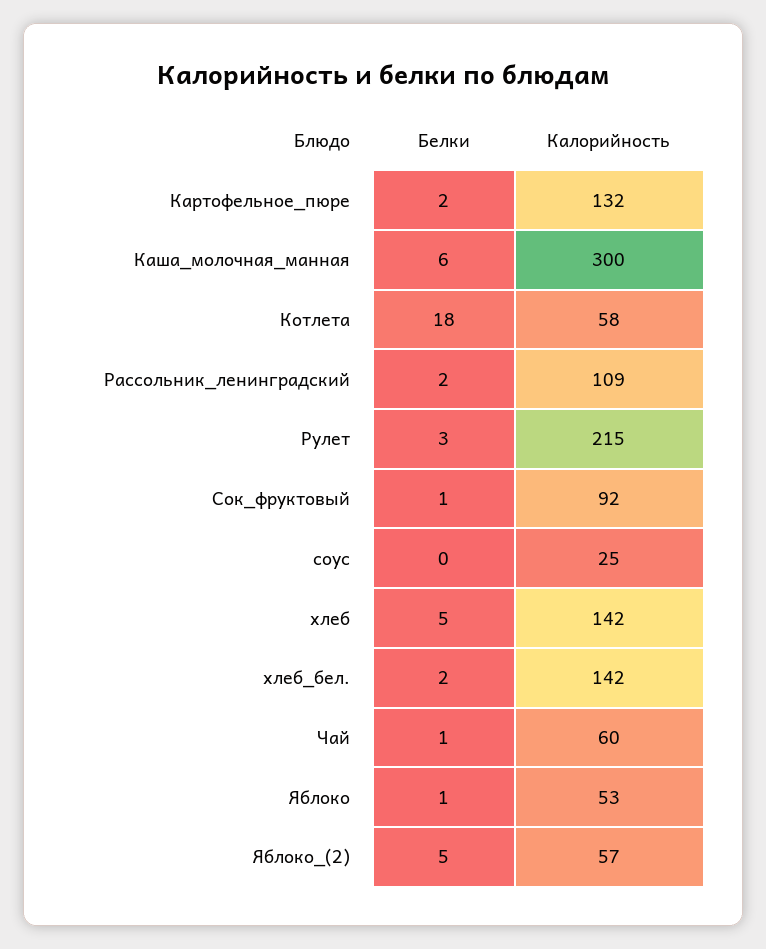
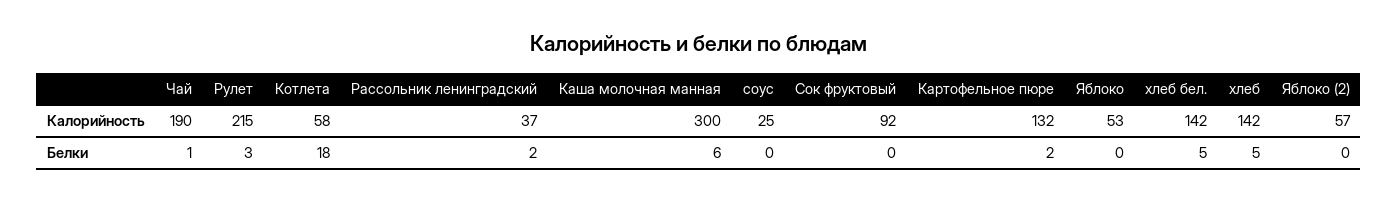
Калорийность, Рассольник_ленинградский: 109 -> 37
Белки, Сок_фруктовый: 1 -> 0
Белки, хлеб_бел.: 2 -> 5
Калорийность, Чай: 60 -> 190
Белки, Яблоко: 1 -> 0
Белки, Яблоко_(2): 5 -> 0

